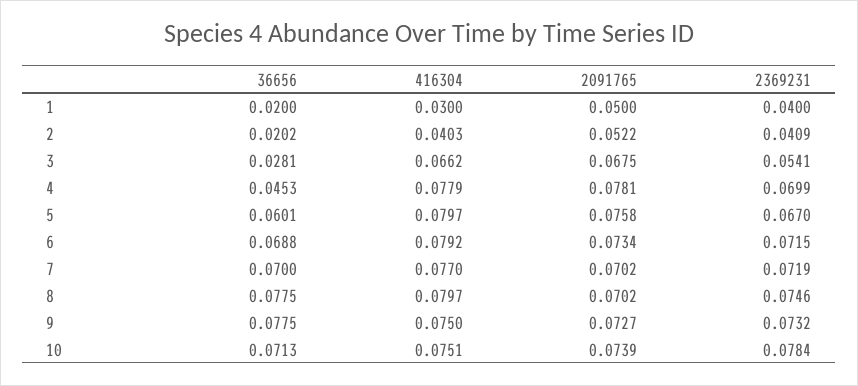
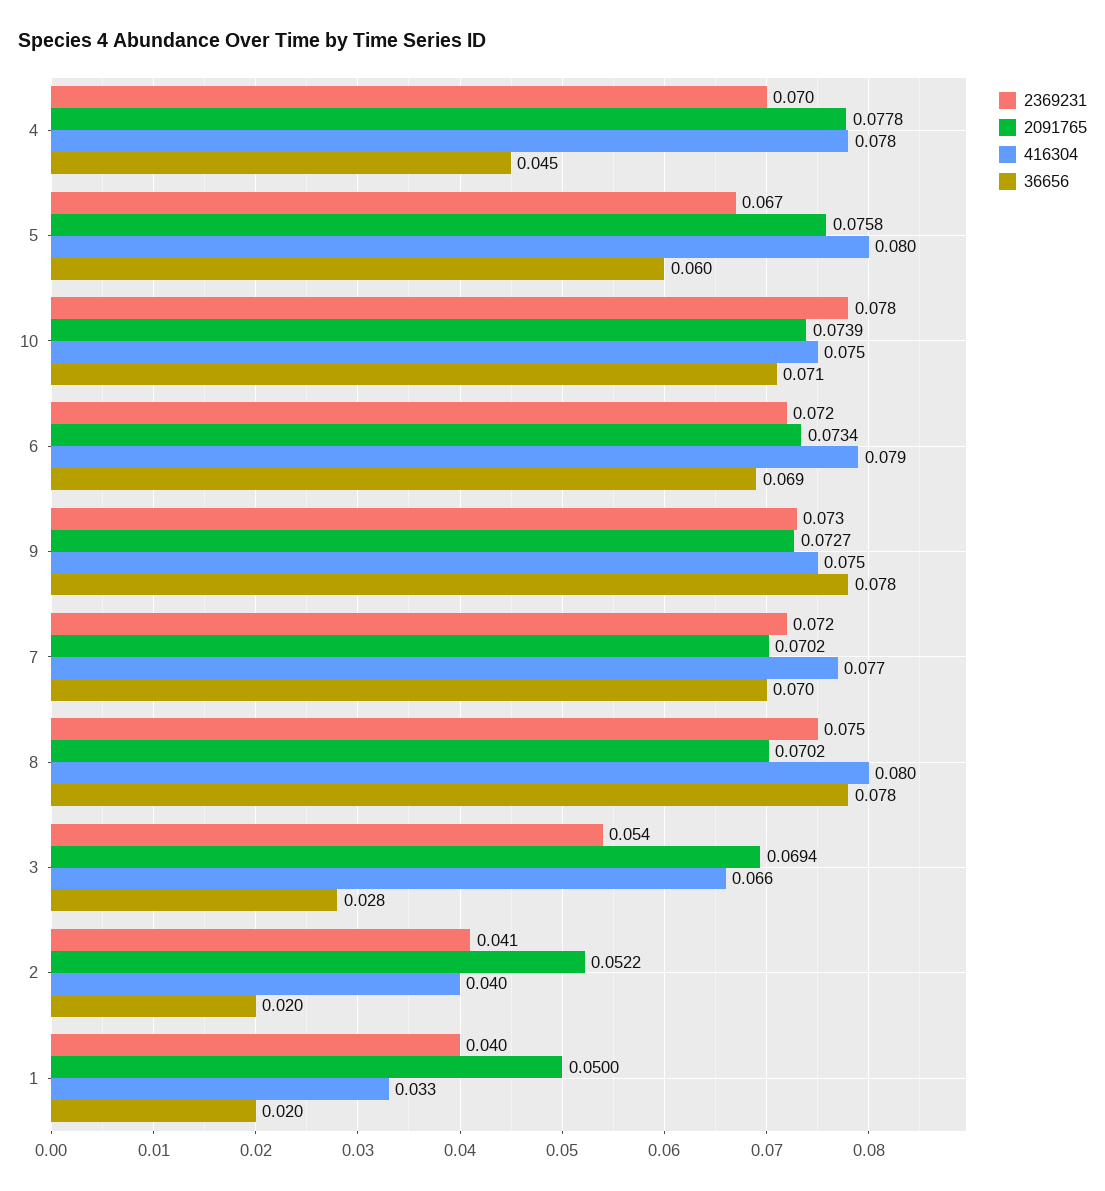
416304, 1: 0.03 -> 0.033
2091765, 3: 0.0675 -> 0.0694
2091765, 4: 0.0781 -> 0.0778

